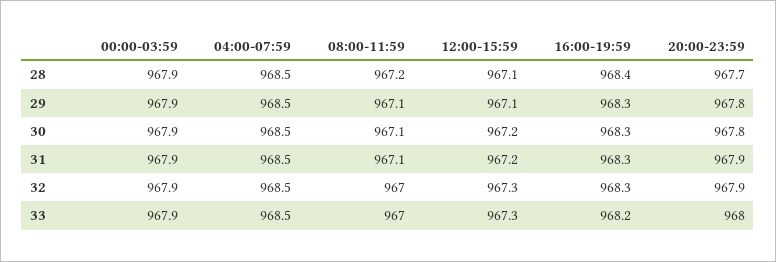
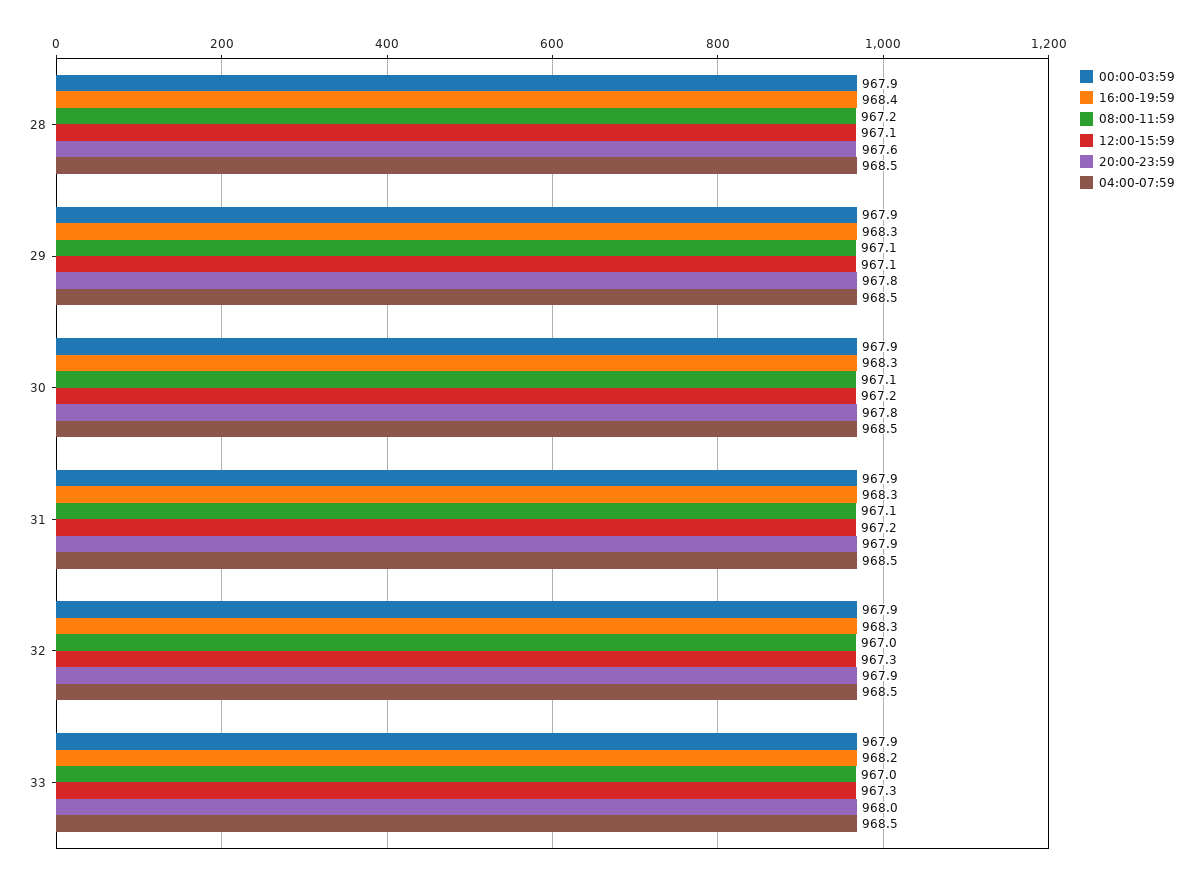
20:00-23:59, 28: 967.7 -> 967.6

